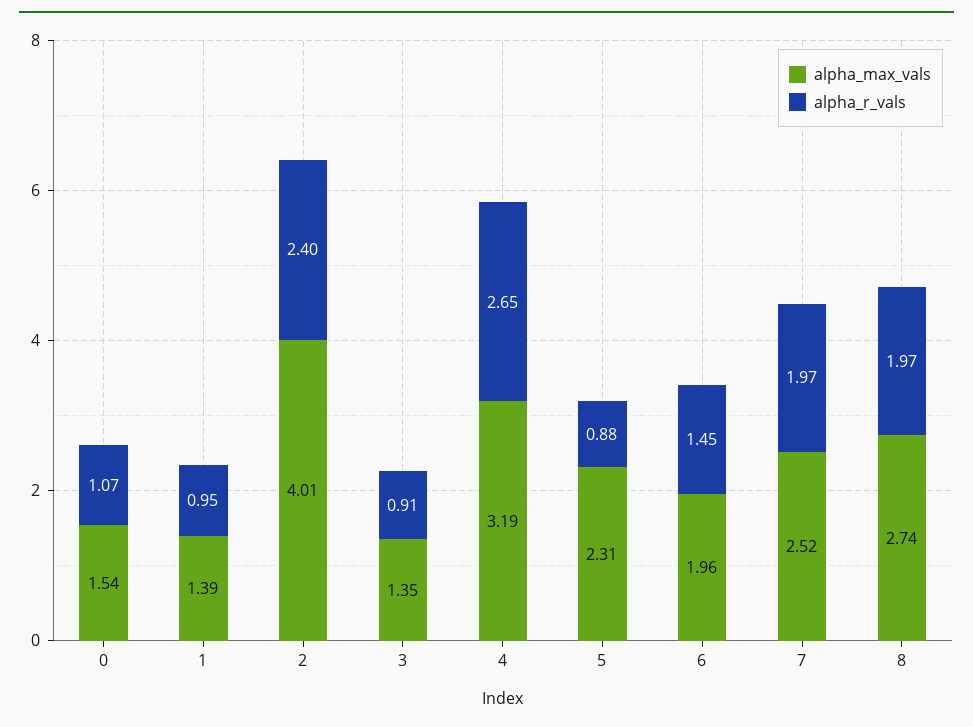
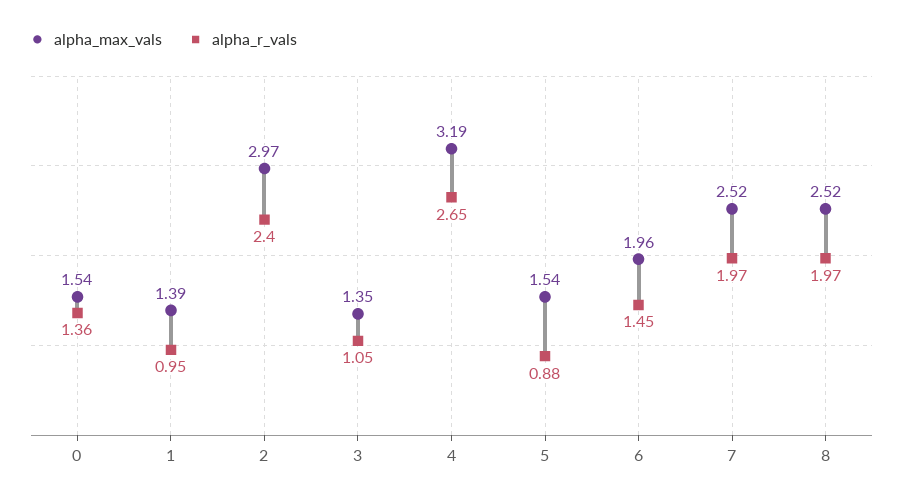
alpha_r_vals, 0: 1.07 -> 1.36
alpha_max_vals, 2: 4.01 -> 2.97
alpha_r_vals, 3: 0.91 -> 1.05
alpha_max_vals, 5: 2.31 -> 1.54
alpha_max_vals, 8: 2.74 -> 2.52

